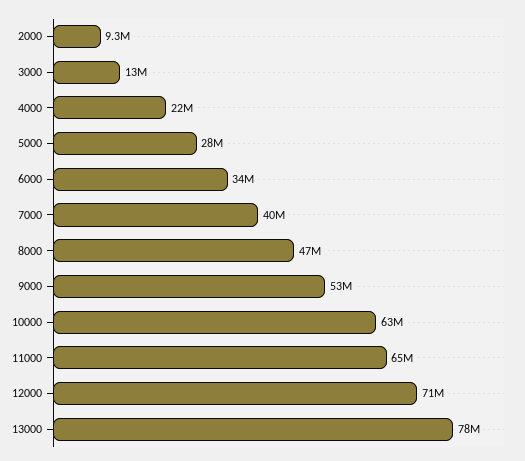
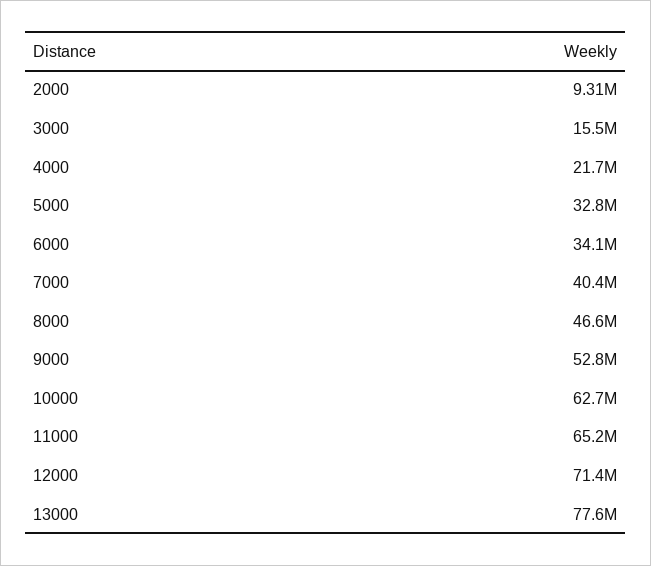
3000: 13000000 -> 15500000
5000: 28000000 -> 32800000

